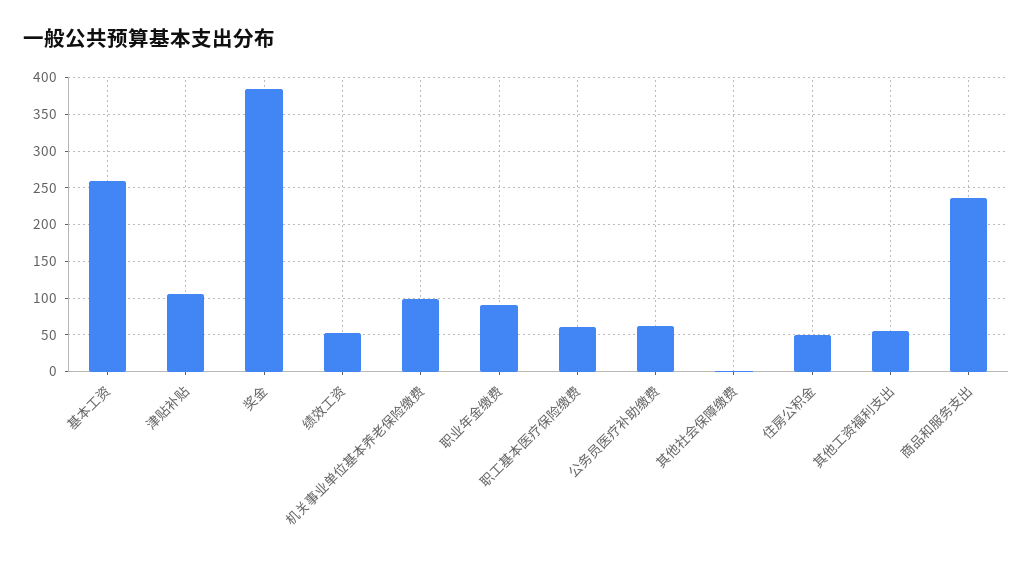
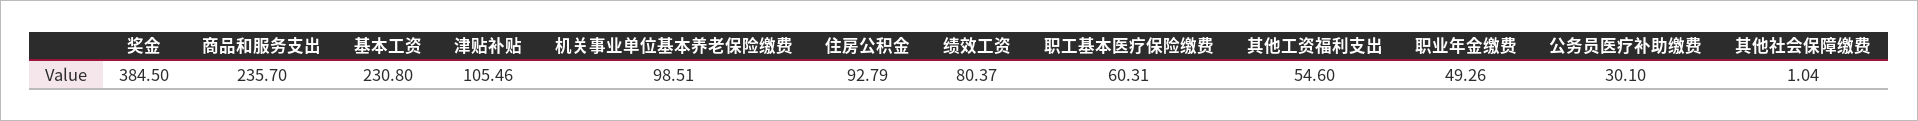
基本工资: 260 -> 230.8
绩效工资: 50 -> 80.37
职业年金缴费: 90 -> 49.26
公务员医疗补助缴费: 60 -> 30.1
住房公积金: 50 -> 92.79

